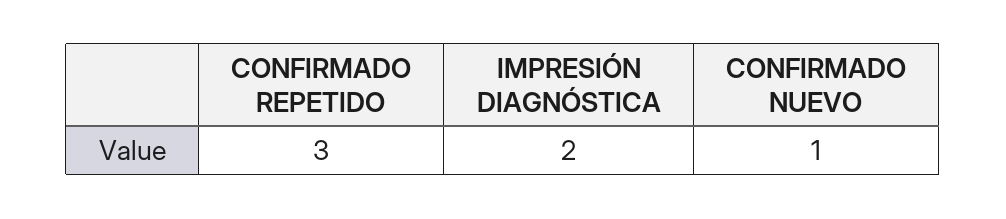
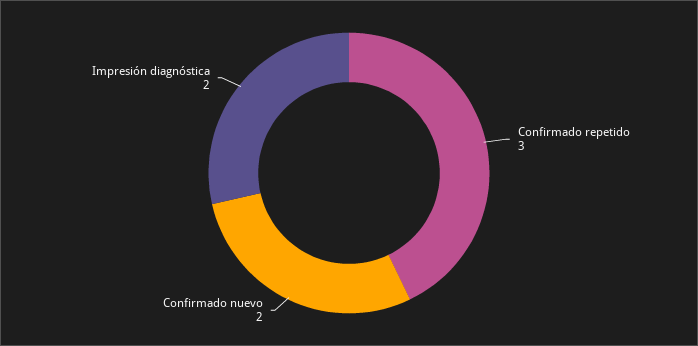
CONFIRMADO NUEVO: 1 -> 2

